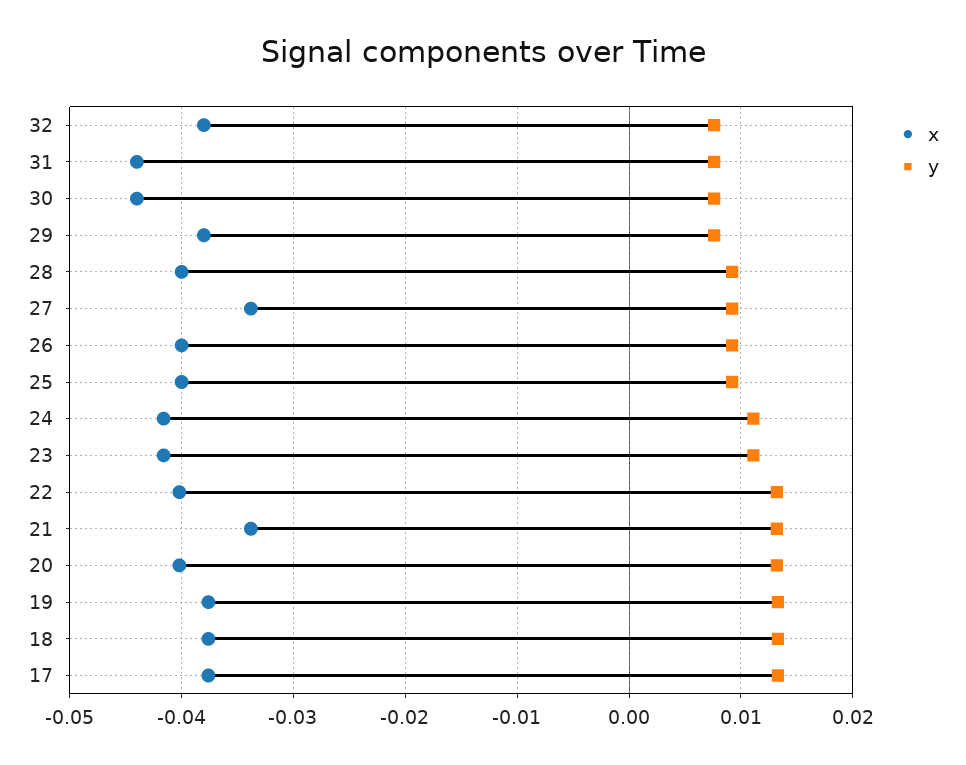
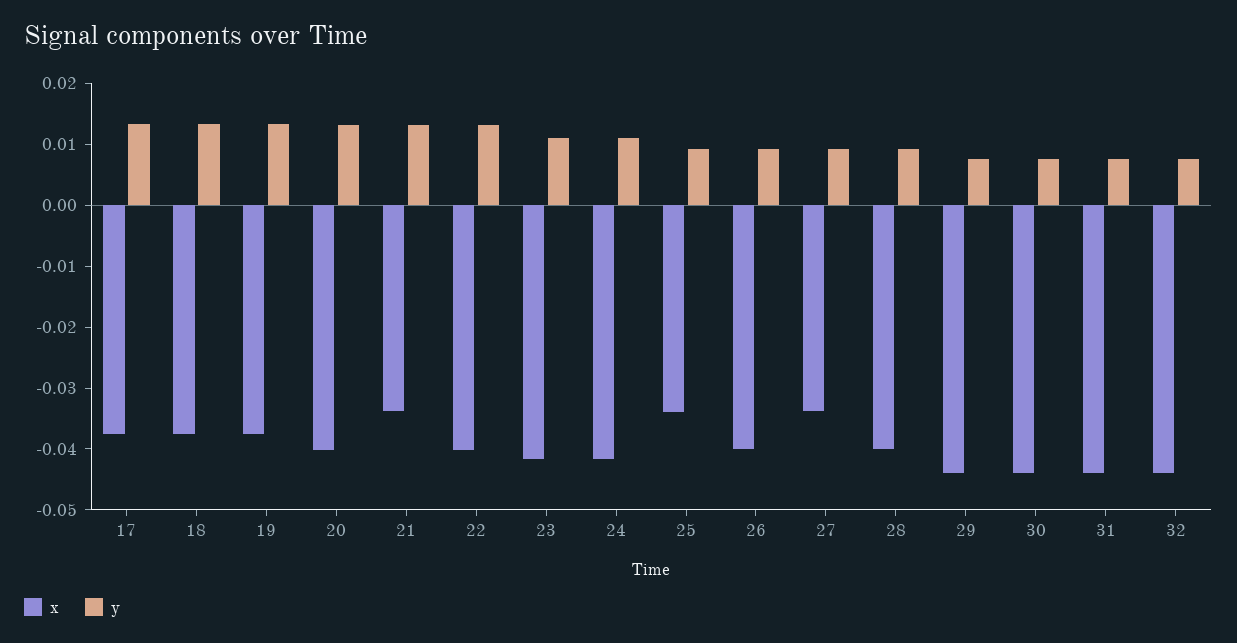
x, 32: -0.038 -> -0.044
x, 29: -0.038 -> -0.044
x, 25: -0.04 -> -0.034

